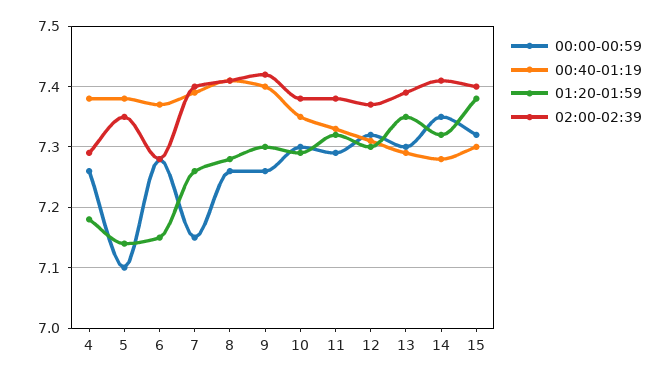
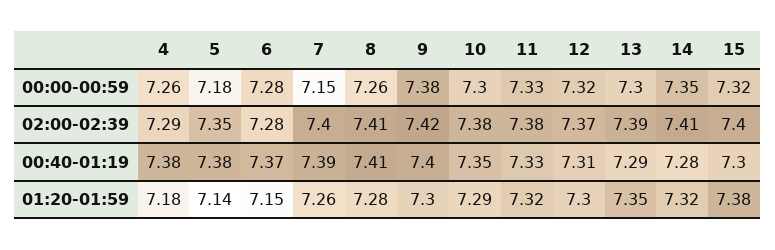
00:00-00:59, 5: 7.1 -> 7.18
00:00-00:59, 9: 7.26 -> 7.38
00:00-00:59, 11: 7.29 -> 7.33

